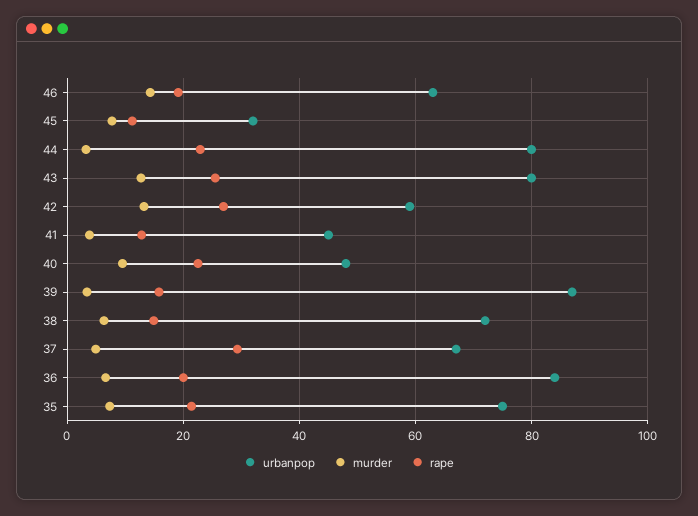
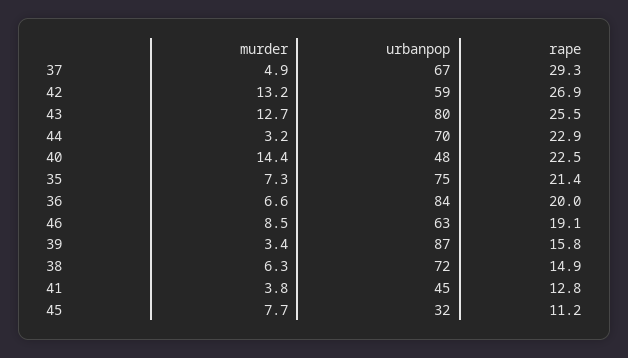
murder, 46: 14 -> 8.5
urbanpop, 44: 80 -> 70
murder, 40: 10 -> 14.4

